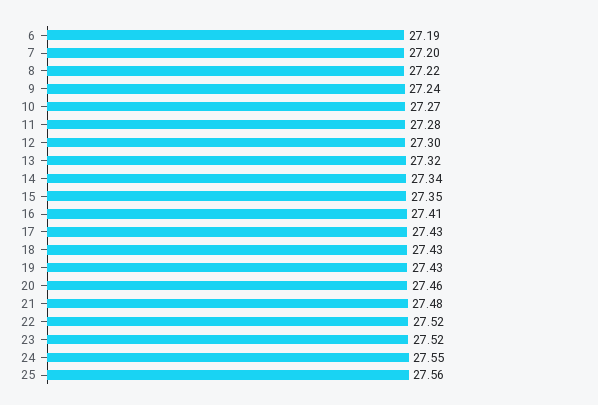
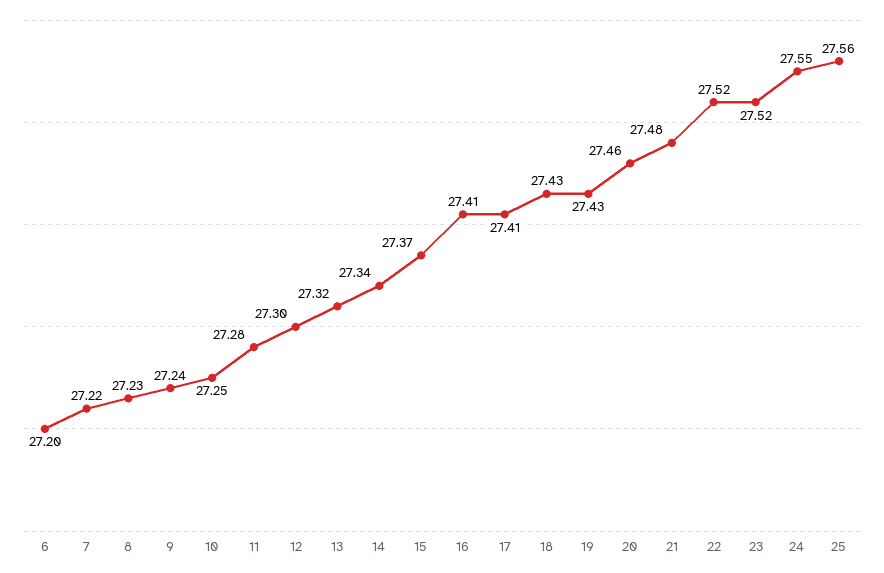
6: 27.19 -> 27.2
7: 27.2 -> 27.22
8: 27.22 -> 27.23
10: 27.27 -> 27.25
15: 27.35 -> 27.37
17: 27.43 -> 27.41

